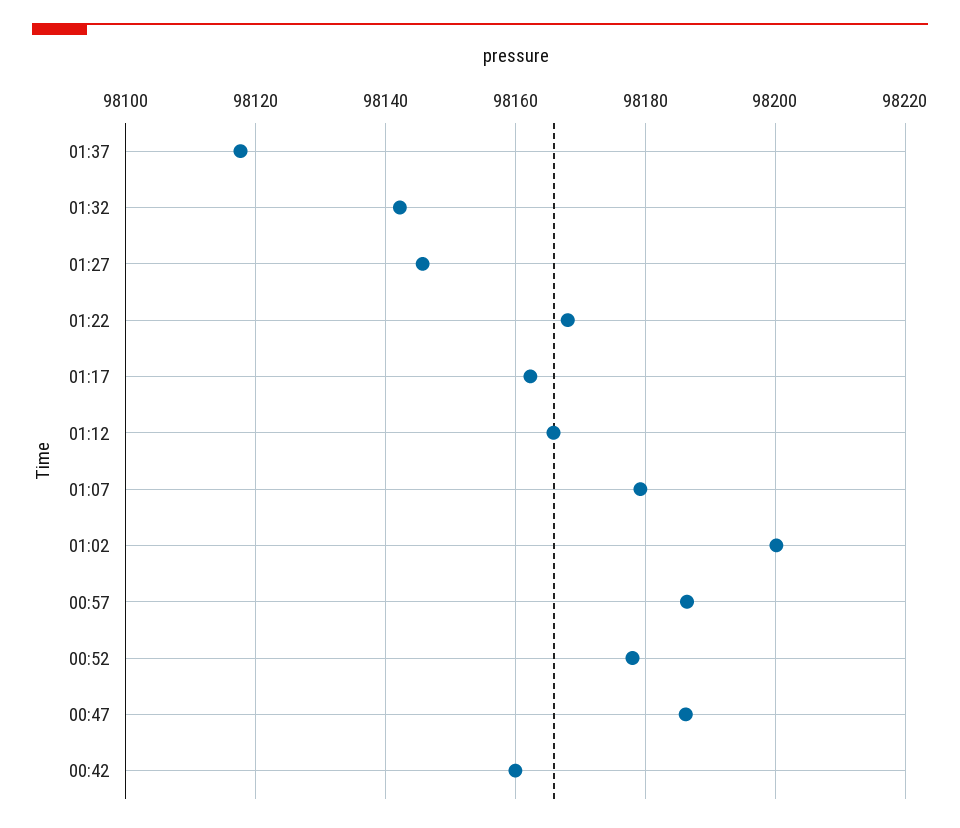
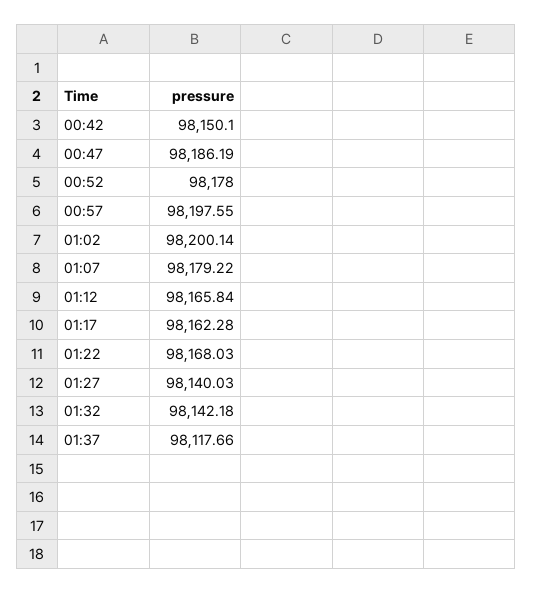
01:27: 98146 -> 98140.03
00:57: 98186 -> 98197.55
00:42: 98160 -> 98150.1

